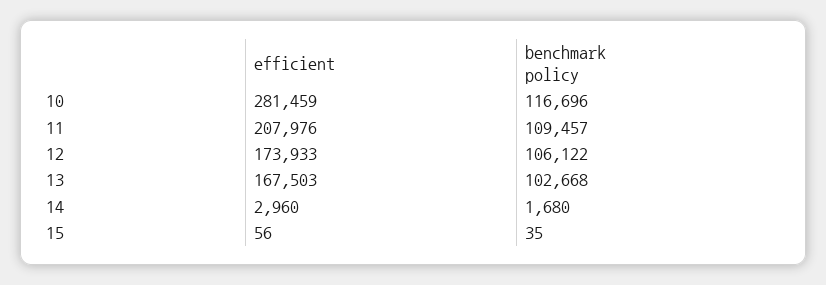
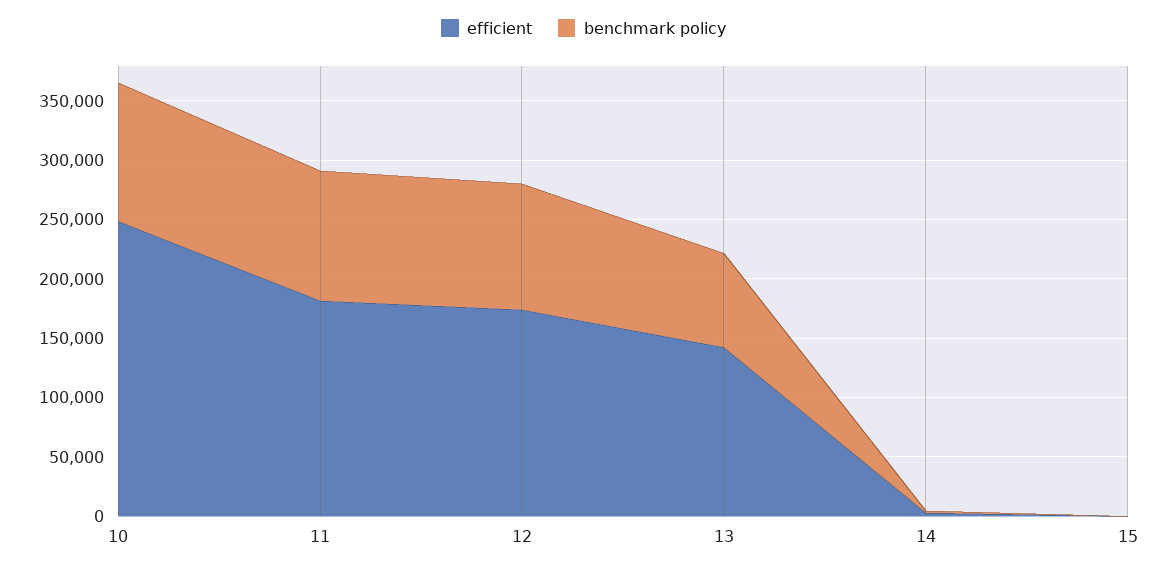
efficient, 10: 281459 -> 250000
efficient, 11: 207976 -> 180000
efficient, 13: 167503 -> 140000
benchmark policy, 13: 102668 -> 80000

